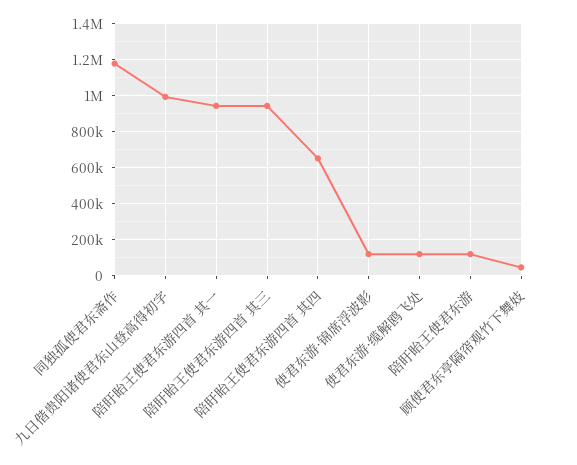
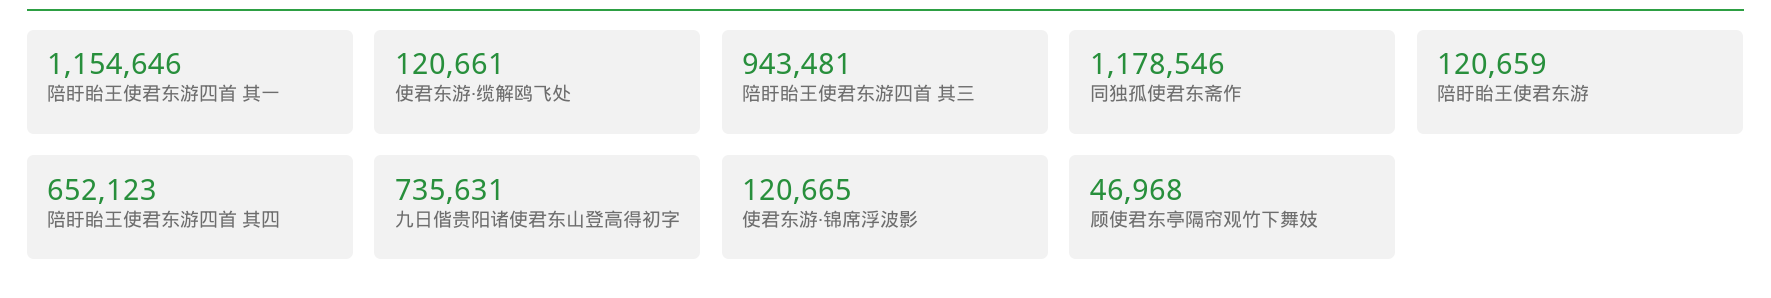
九日偕贵阳诸使君东山登高得初字: 1000000 -> 735631
陪盱眙王使君东游四首 其一: 950000 -> 1154646

